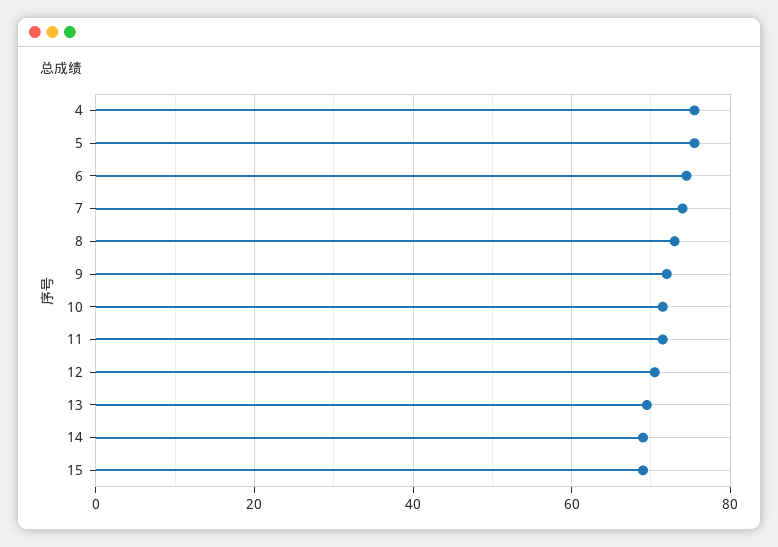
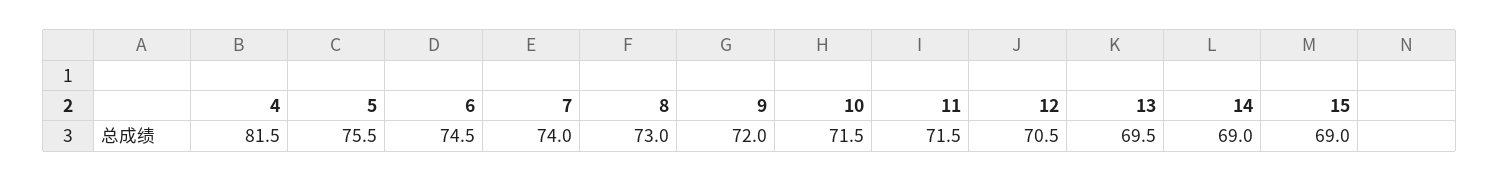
4: 76 -> 81.5

